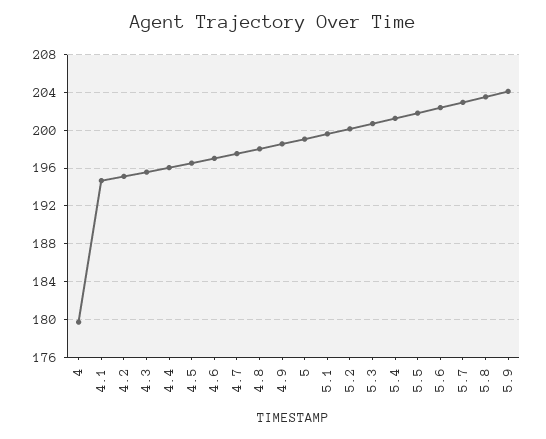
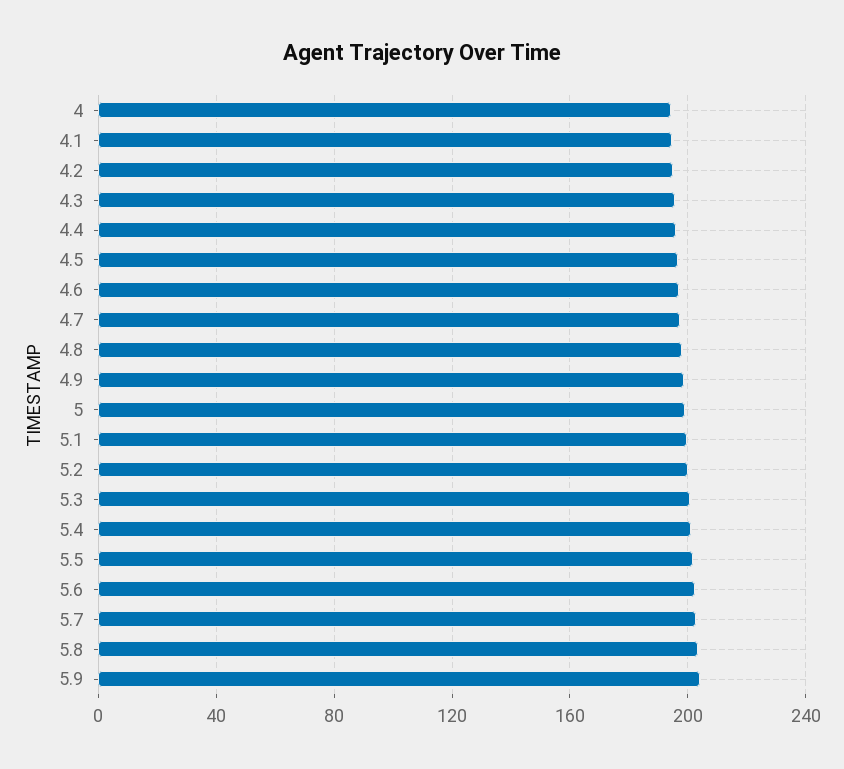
4: 180 -> 195

